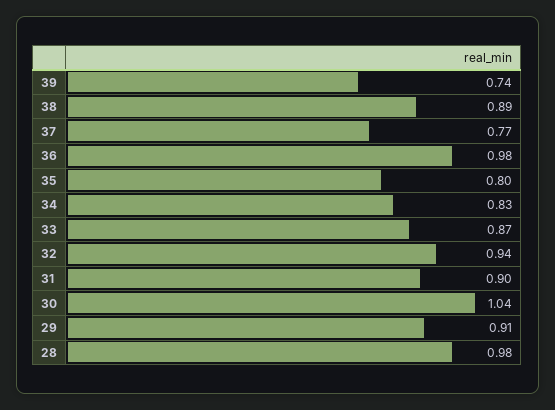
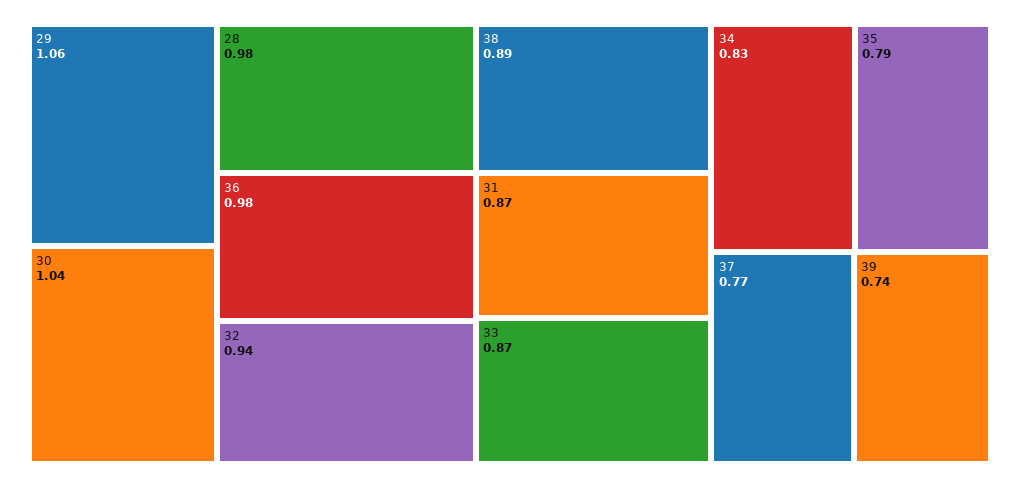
35: 0.8 -> 0.79
31: 0.9 -> 0.87
29: 0.91 -> 1.06

